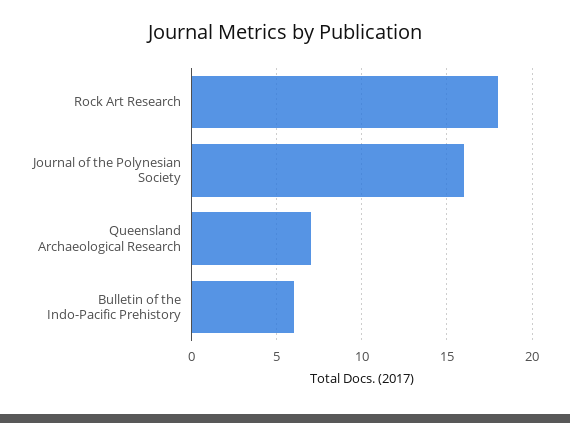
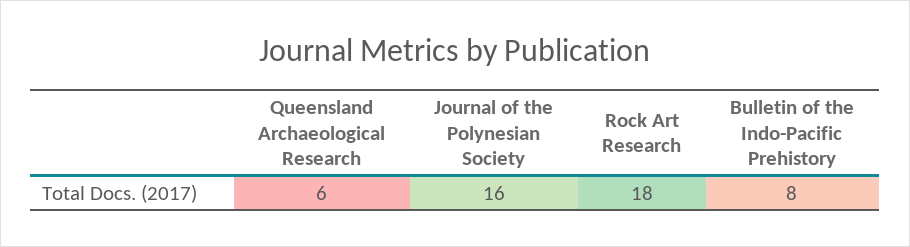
Queensland Archaeological Research: 7 -> 6
Bulletin of the Indo-Pacific Prehistory: 6 -> 8

